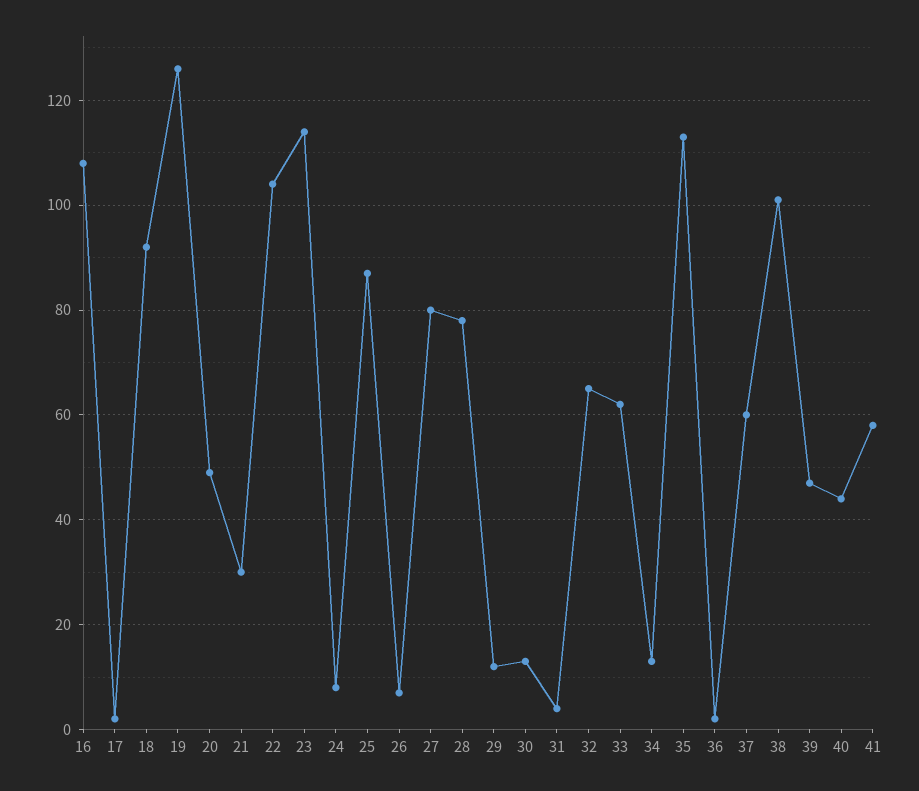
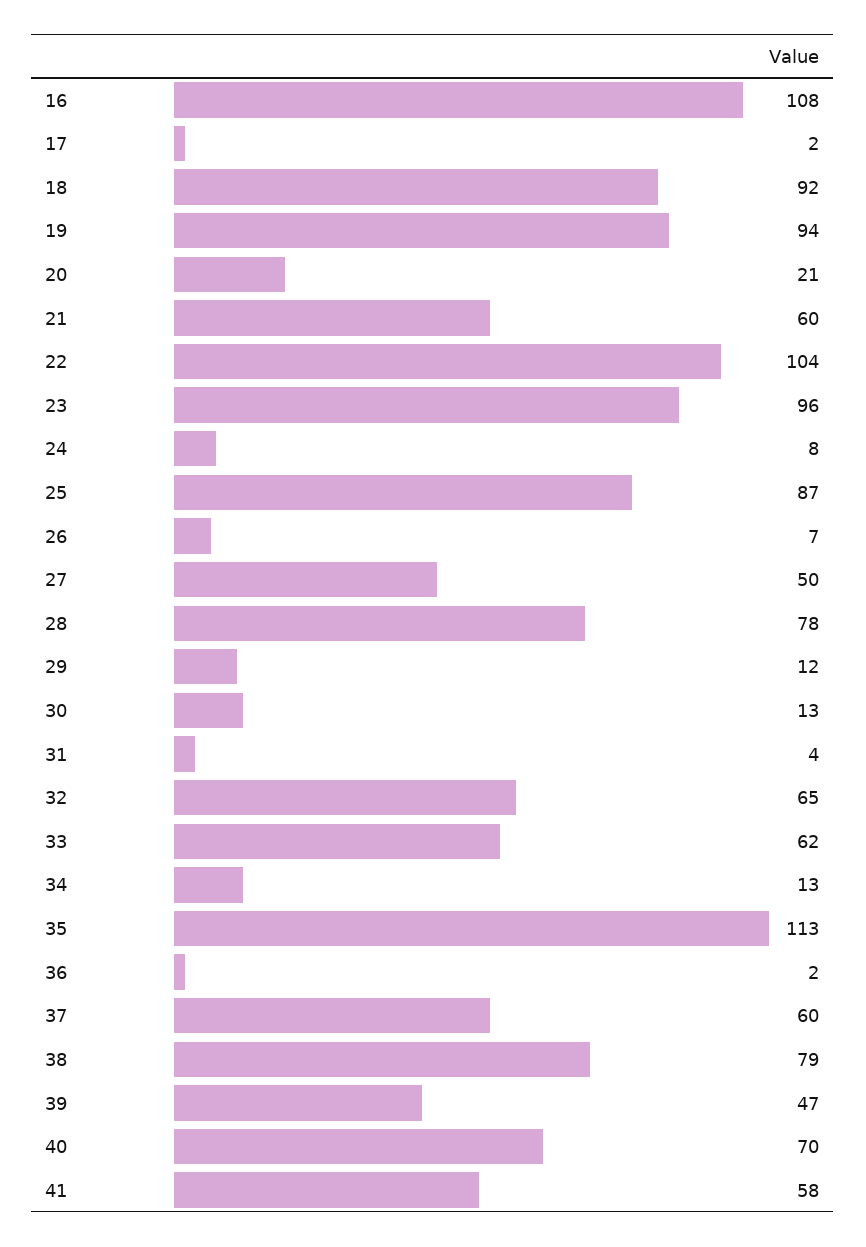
19: 125 -> 94
20: 50 -> 21
21: 30 -> 60
23: 115 -> 96
27: 80 -> 50
38: 100 -> 79
40: 45 -> 70

